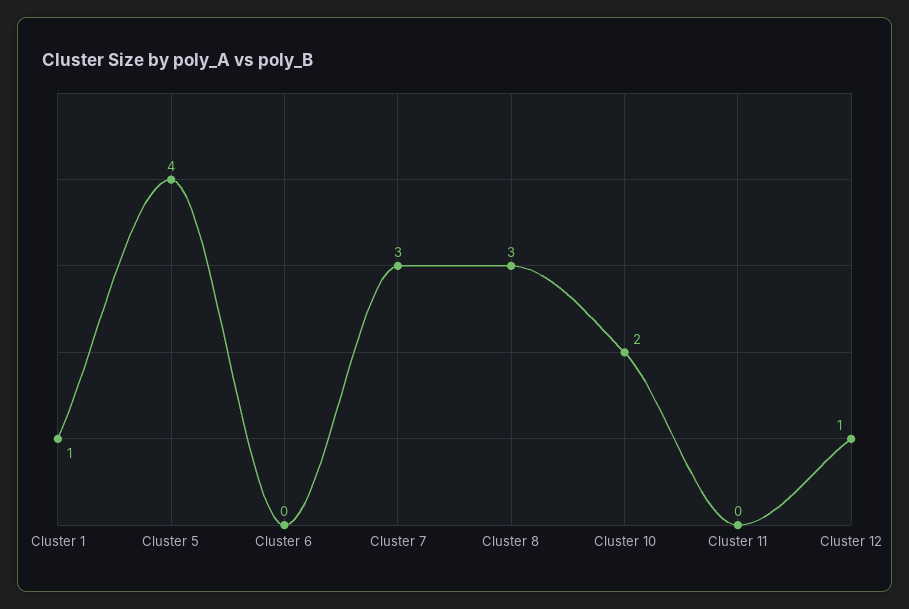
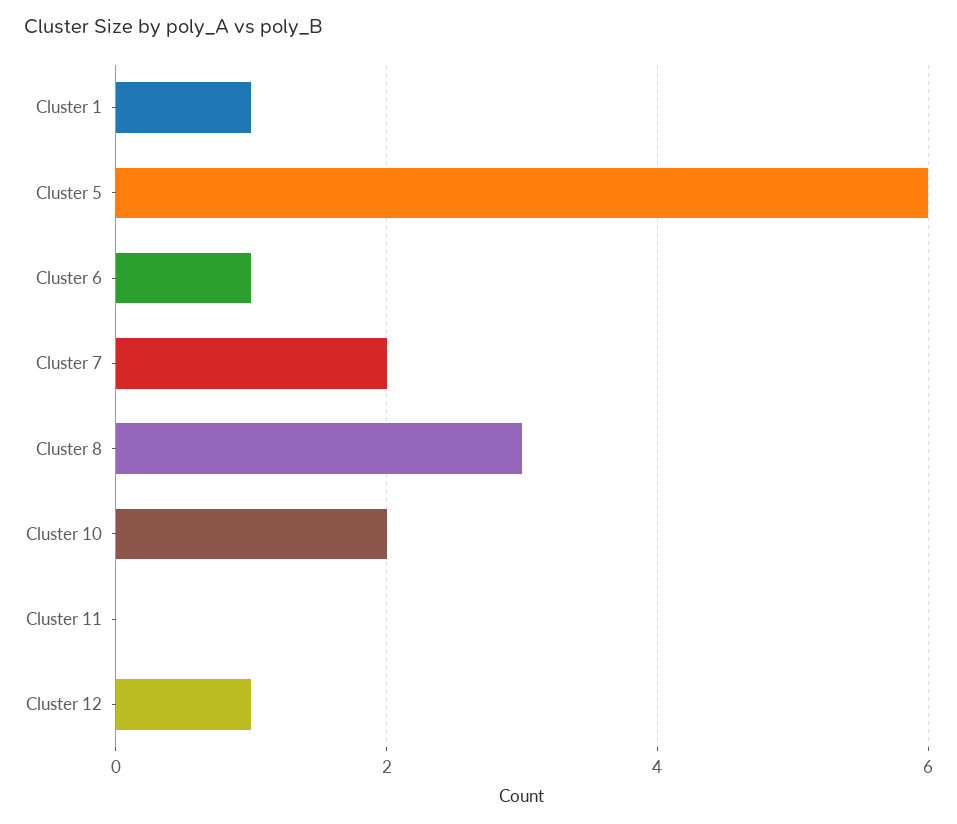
Cluster 5: 4 -> 6
Cluster 6: 0 -> 1
Cluster 7: 3 -> 2

